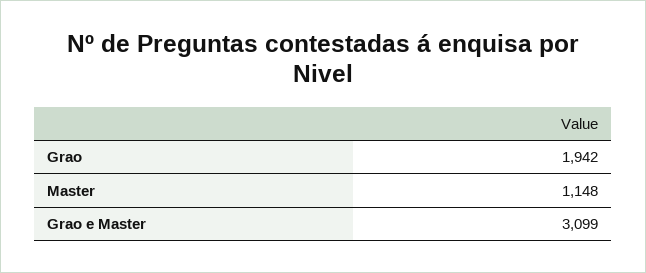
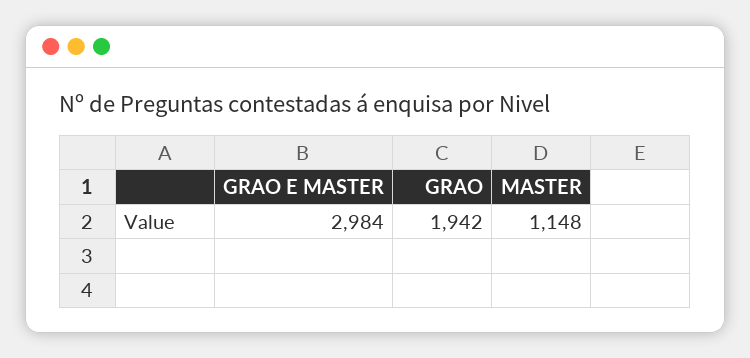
Grao e Master: 3099 -> 2984

